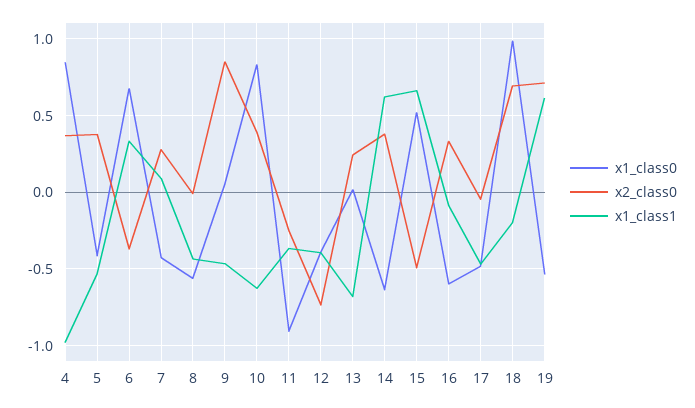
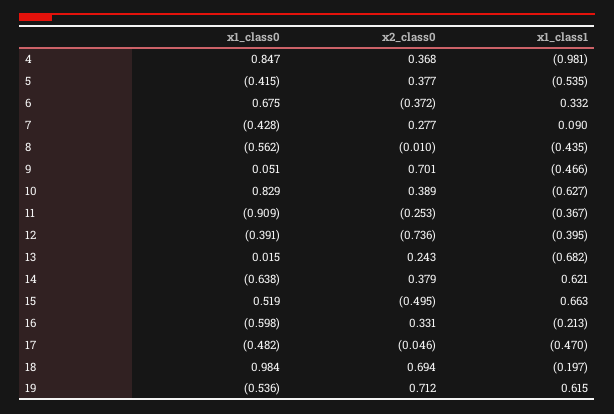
x2_class0, 9: 0.85 -> 0.701
x1_class1, 16: -0.1 -> -0.213

